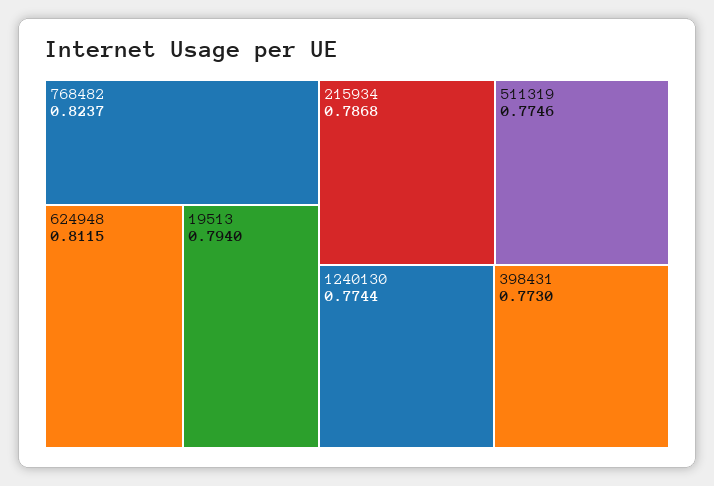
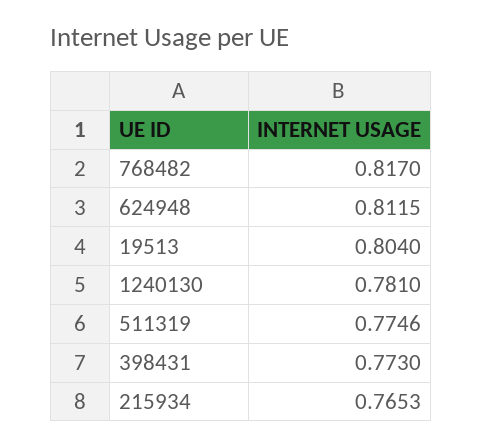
768482: 0.8237 -> 0.817
19513: 0.794 -> 0.804
215934: 0.7868 -> 0.7653
1240130: 0.7744 -> 0.781

